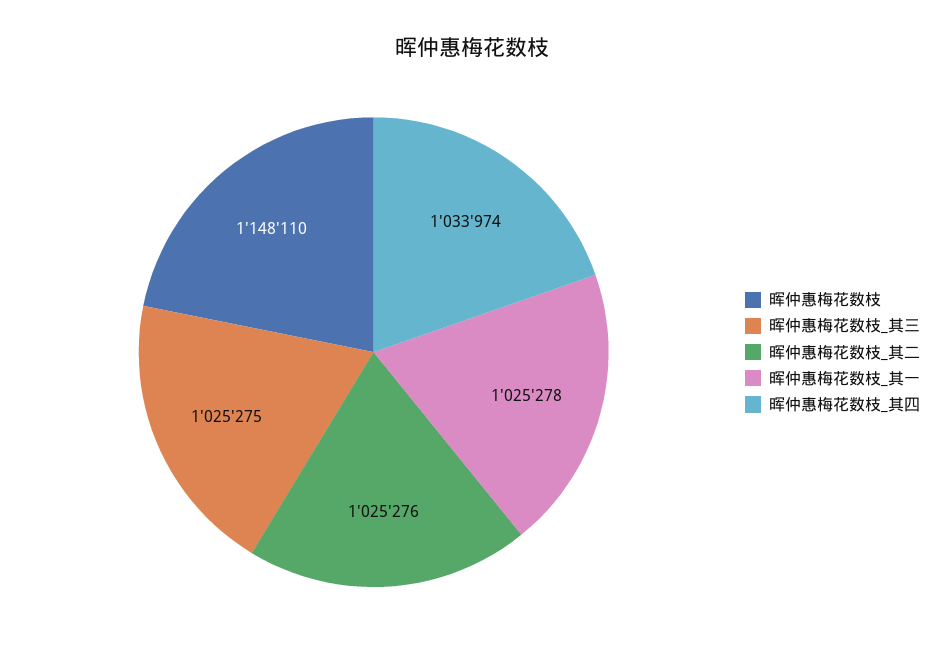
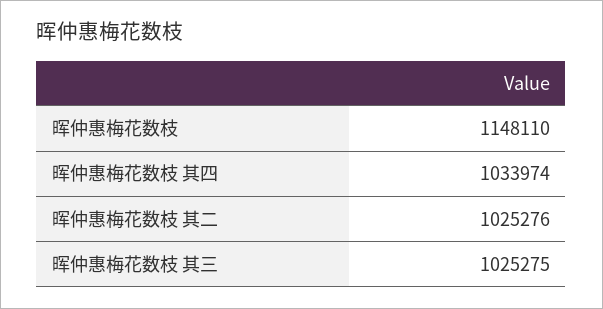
晖仲惠梅花数枝_其一: 1025278 -> none

